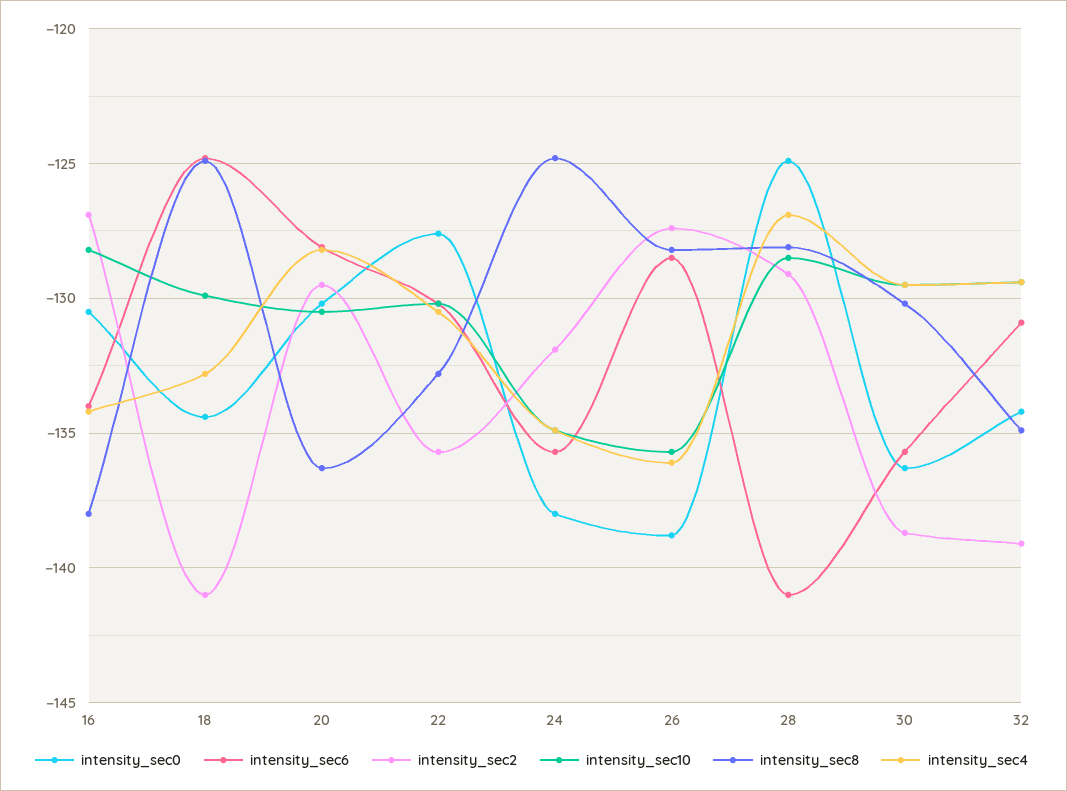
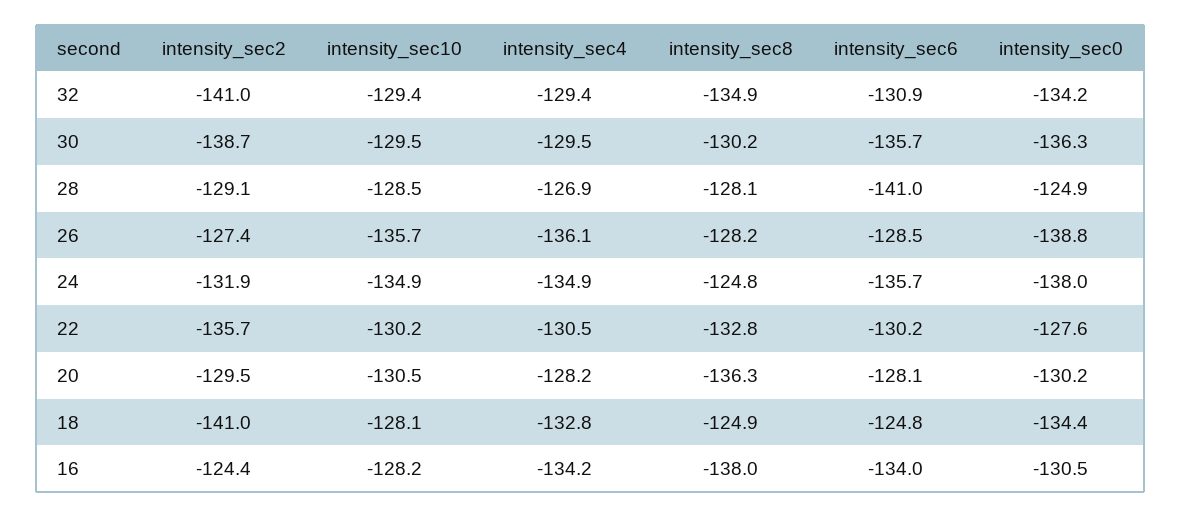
intensity_sec2, 16: -127 -> -124.4
intensity_sec10, 18: -130 -> -128.1
intensity_sec2, 32: -139 -> -141

